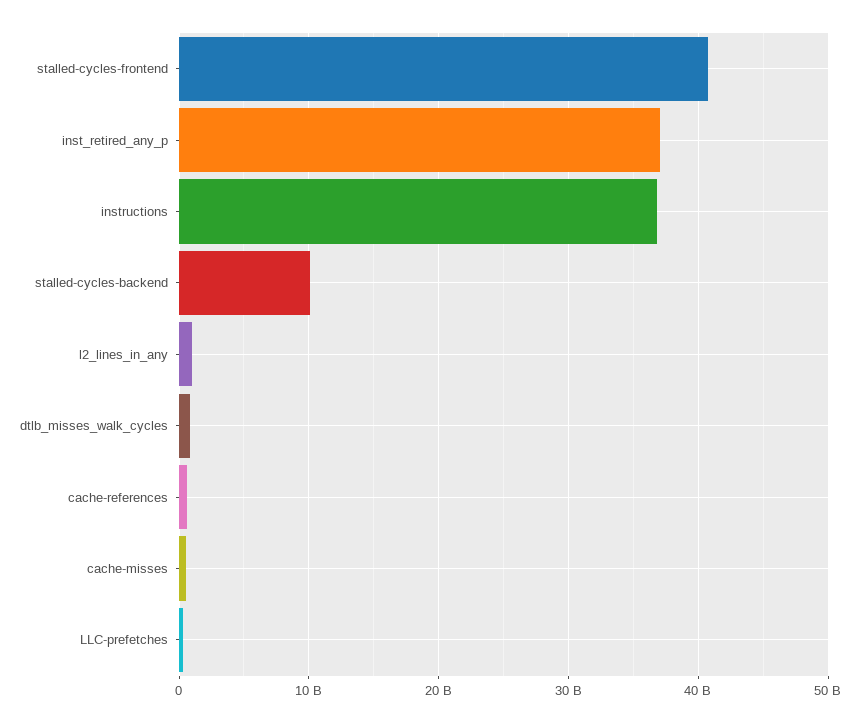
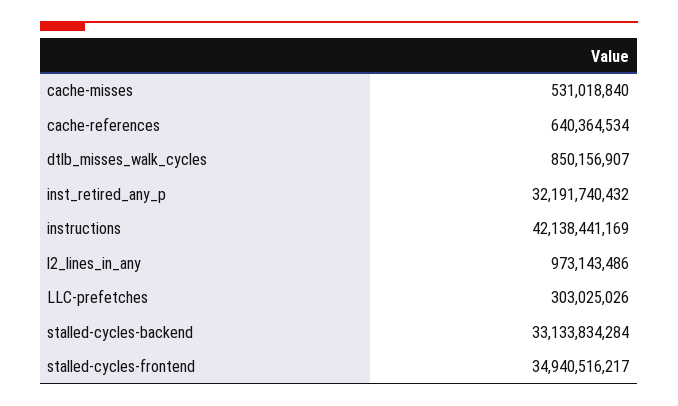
stalled-cycles-frontend: 41000000000 -> 34940516217
inst_retired_any_p: 37000000000 -> 32191740432
instructions: 37000000000 -> 42138441169
stalled-cycles-backend: 10000000000 -> 33133834284

